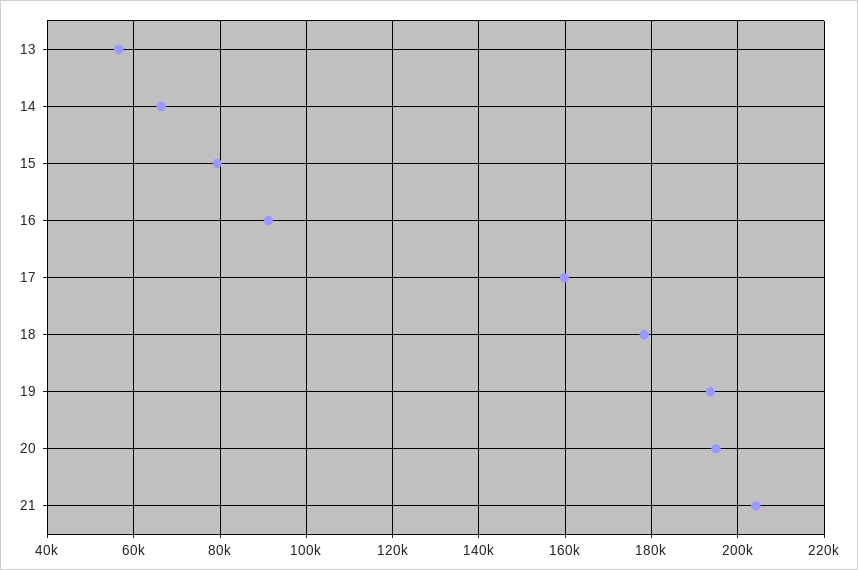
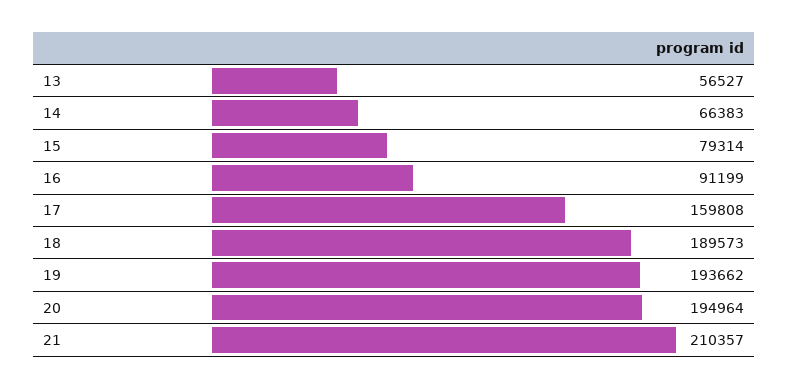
18: 178000 -> 189573
21: 204000 -> 210357

